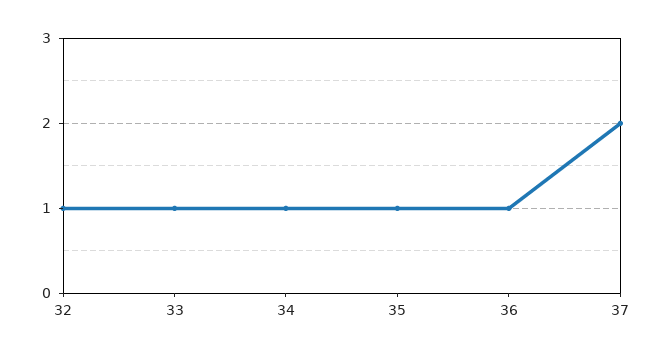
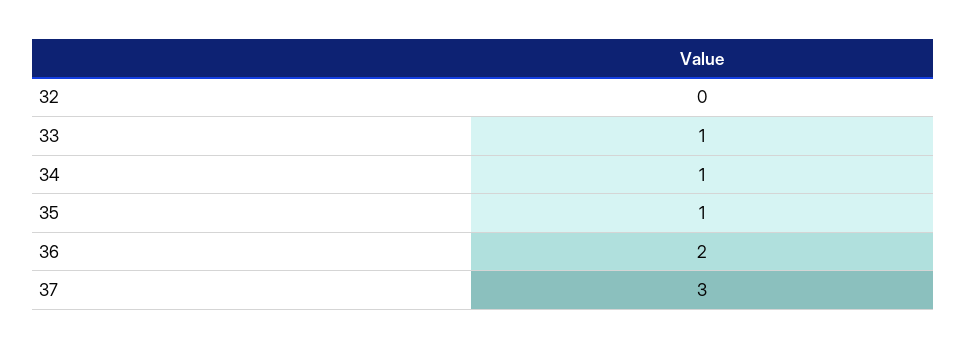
32: 1 -> 0
36: 1 -> 2
37: 2 -> 3

